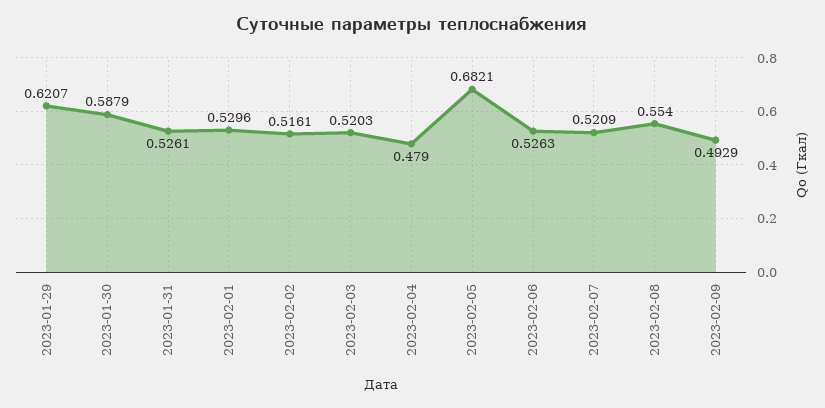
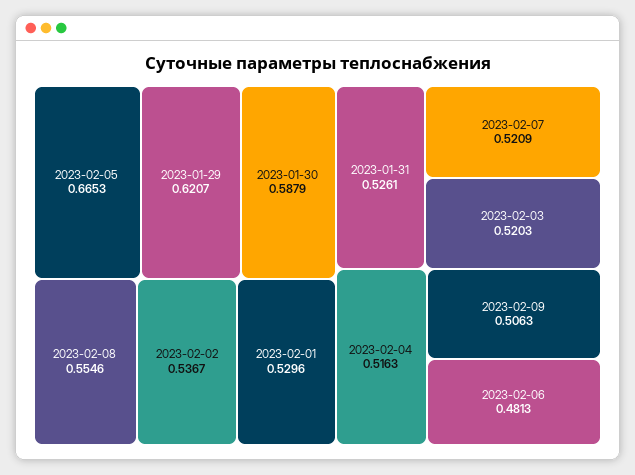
2023-02-02: 0.5161 -> 0.5367
2023-02-04: 0.479 -> 0.5163
2023-02-05: 0.6821 -> 0.6653
2023-02-06: 0.5263 -> 0.4813
2023-02-08: 0.554 -> 0.5546
2023-02-09: 0.4929 -> 0.5063

